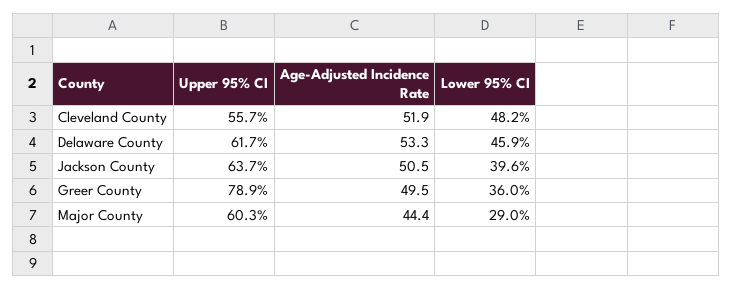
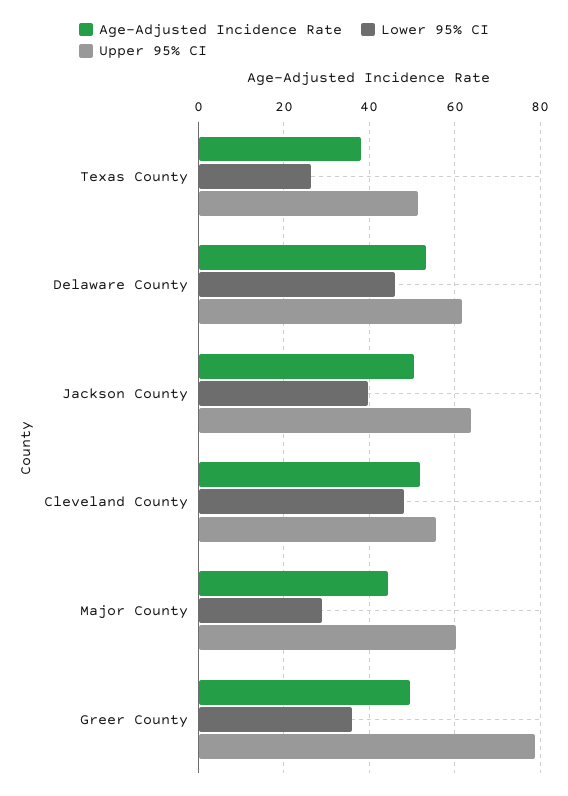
Age-Adjusted Incidence Rate, Texas County: none -> 38
Lower 95% CI, Texas County: none -> 26
Upper 95% CI, Texas County: none -> 52

